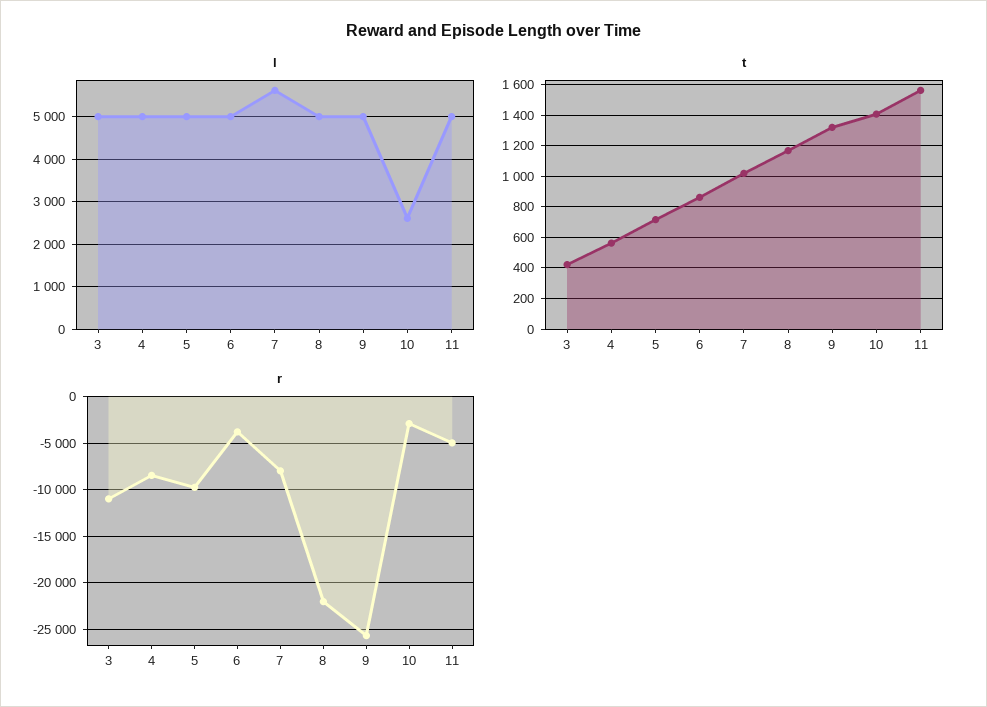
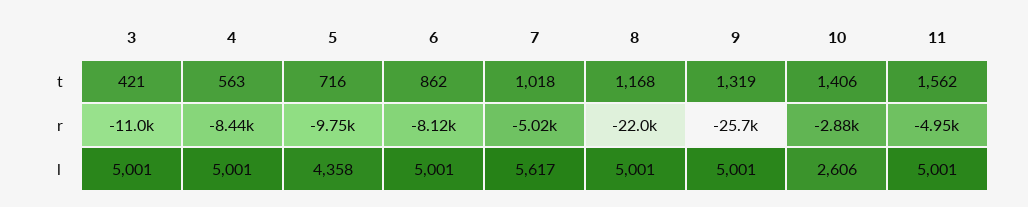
l, 5: 5000 -> 4358
r, 6: -4000 -> -8120
r, 7: -8000 -> -5020

